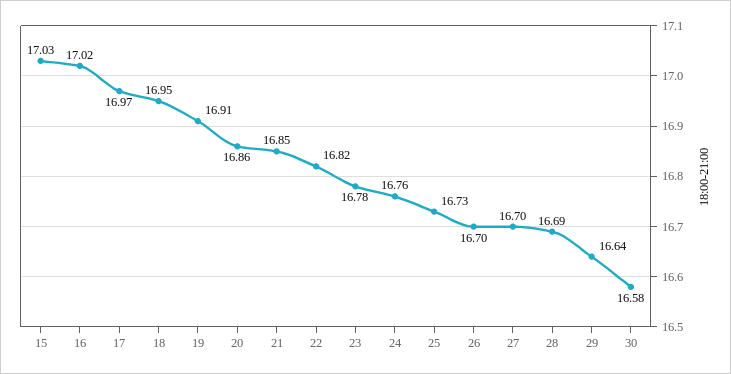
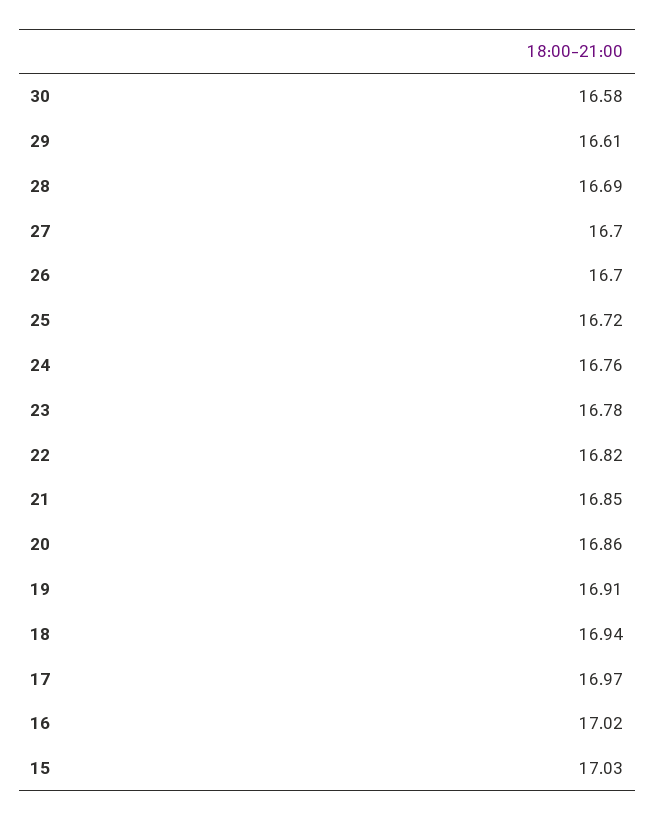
18: 16.95 -> 16.94
25: 16.73 -> 16.72
29: 16.64 -> 16.61

